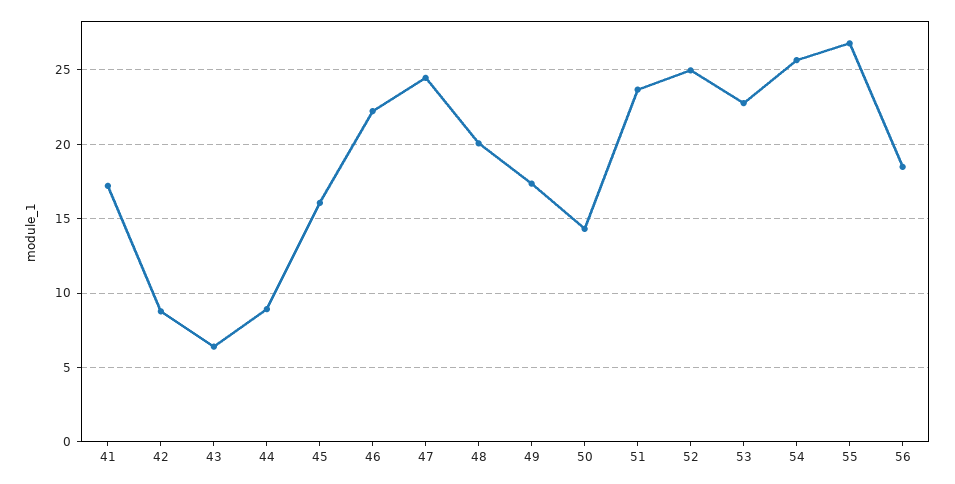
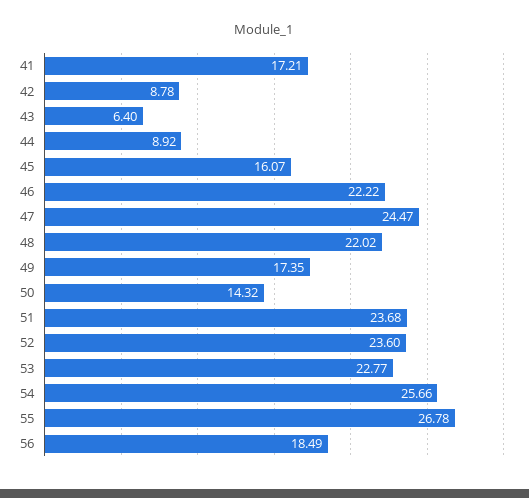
48: 20 -> 22.02
52: 25 -> 23.6

